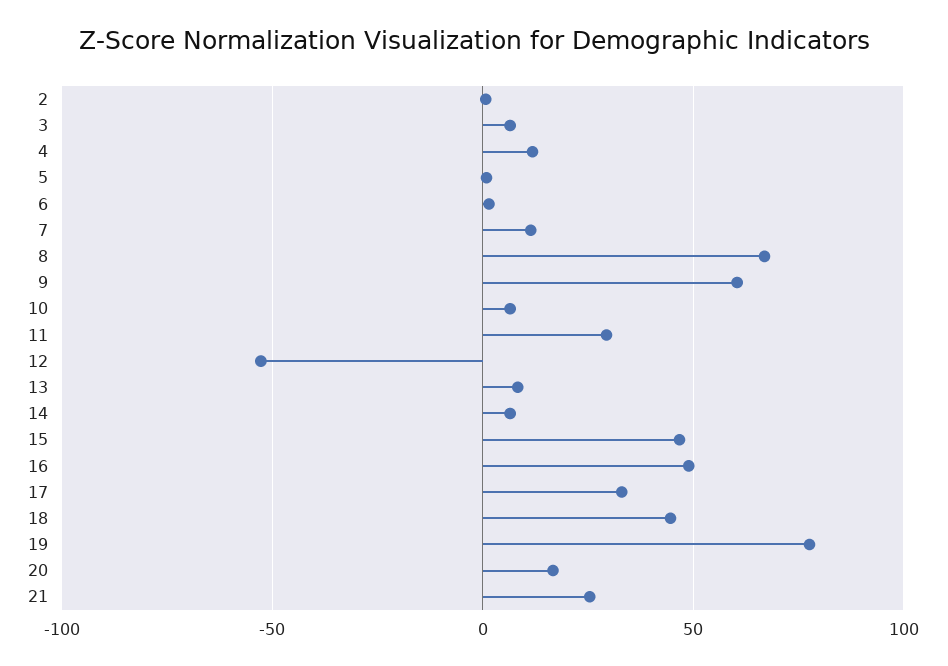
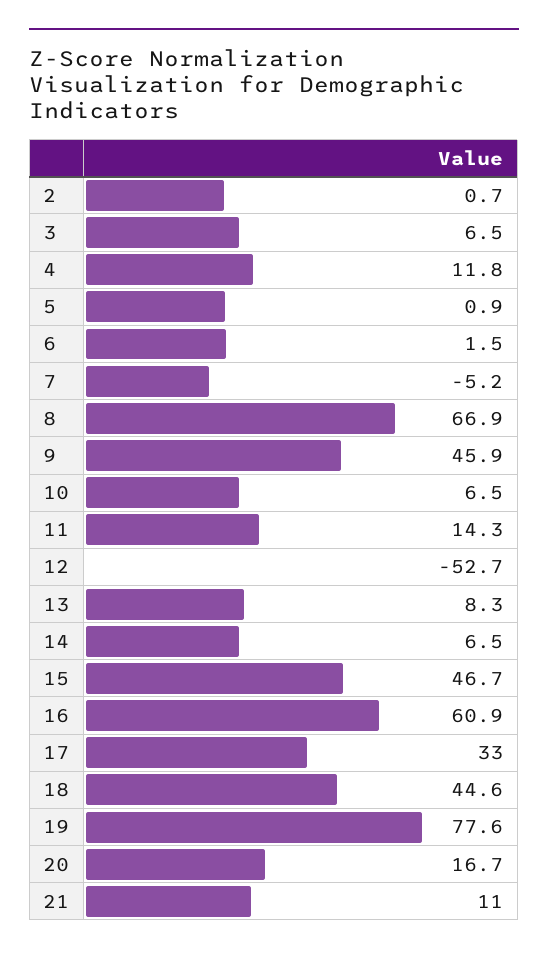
7: 10 -> -5.2
9: 60 -> 45.9
11: 30 -> 14.3
16: 50 -> 60.9
21: 25 -> 11

